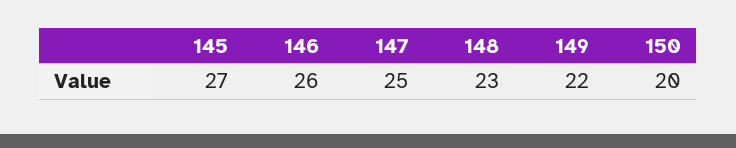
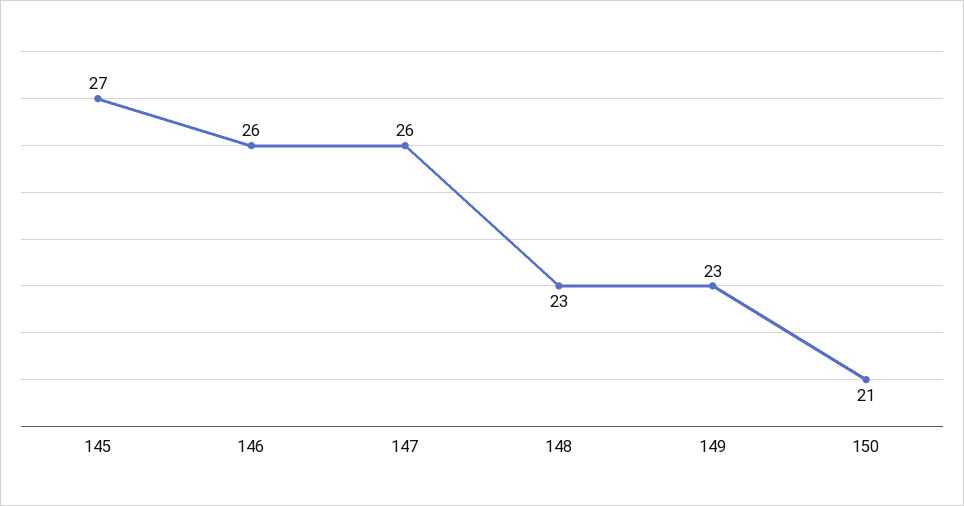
147: 25 -> 26
149: 22 -> 23
150: 20 -> 21

